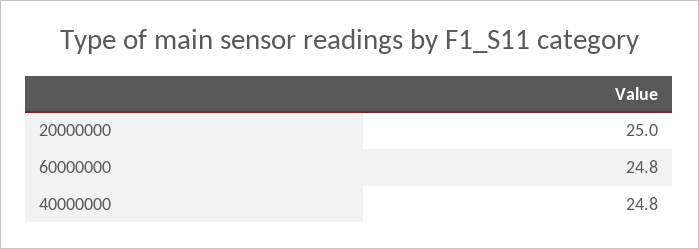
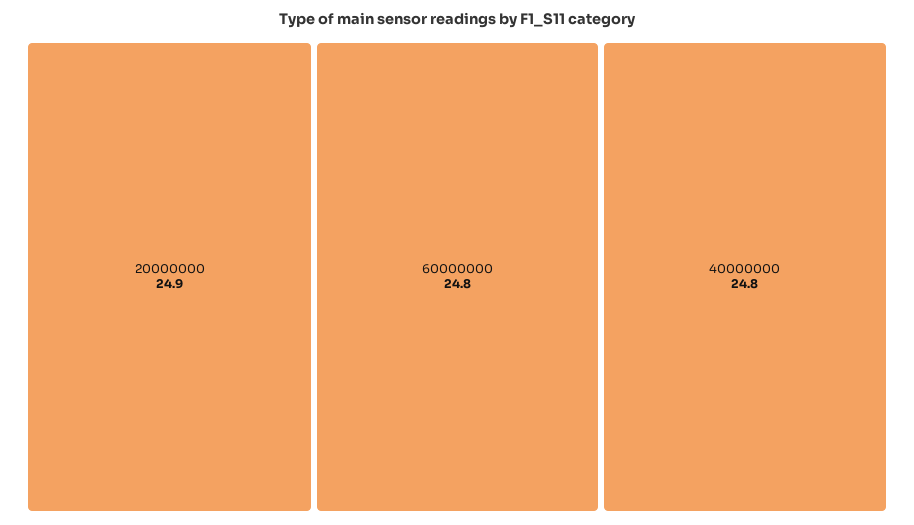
20000000: 25 -> 24.9

